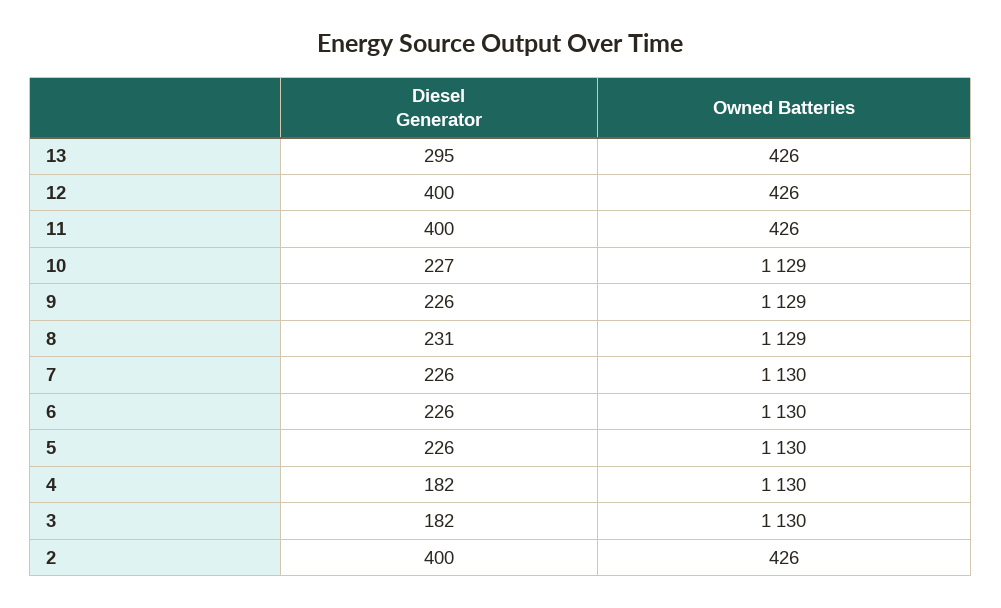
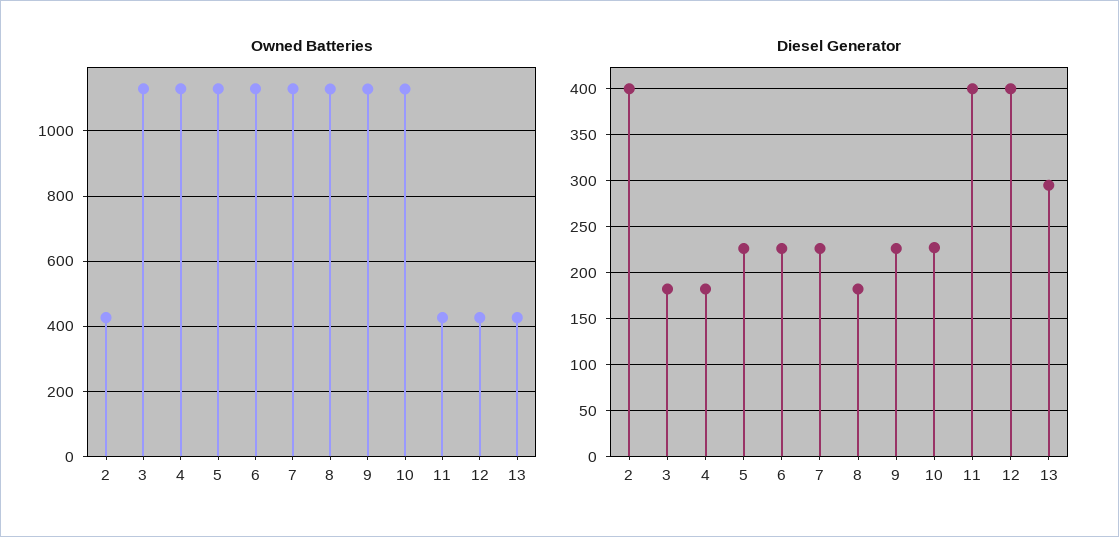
Diesel Generator, 8: 231 -> 180

